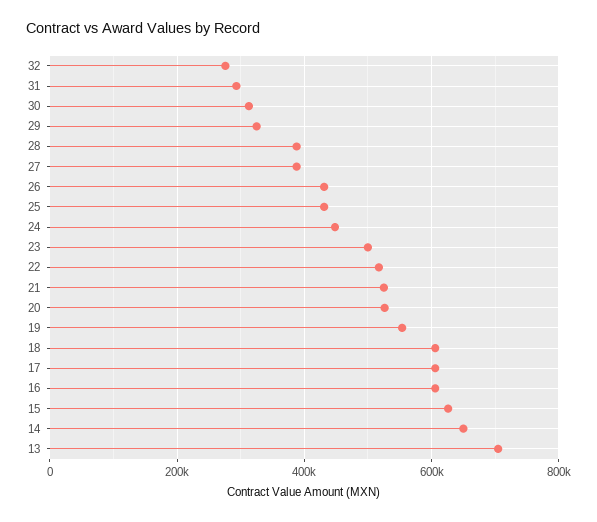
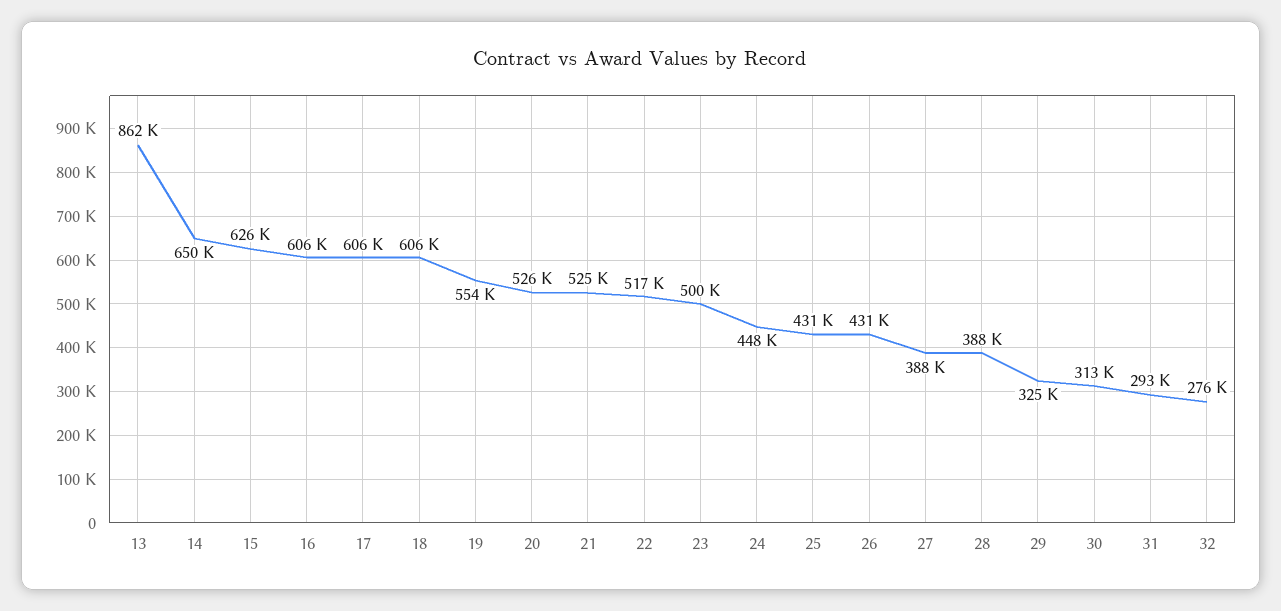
13: 700000 -> 862000

